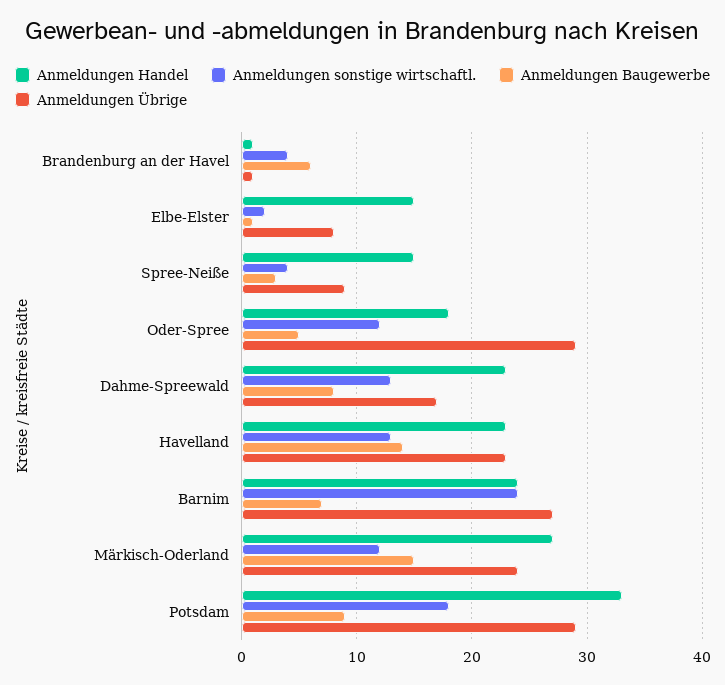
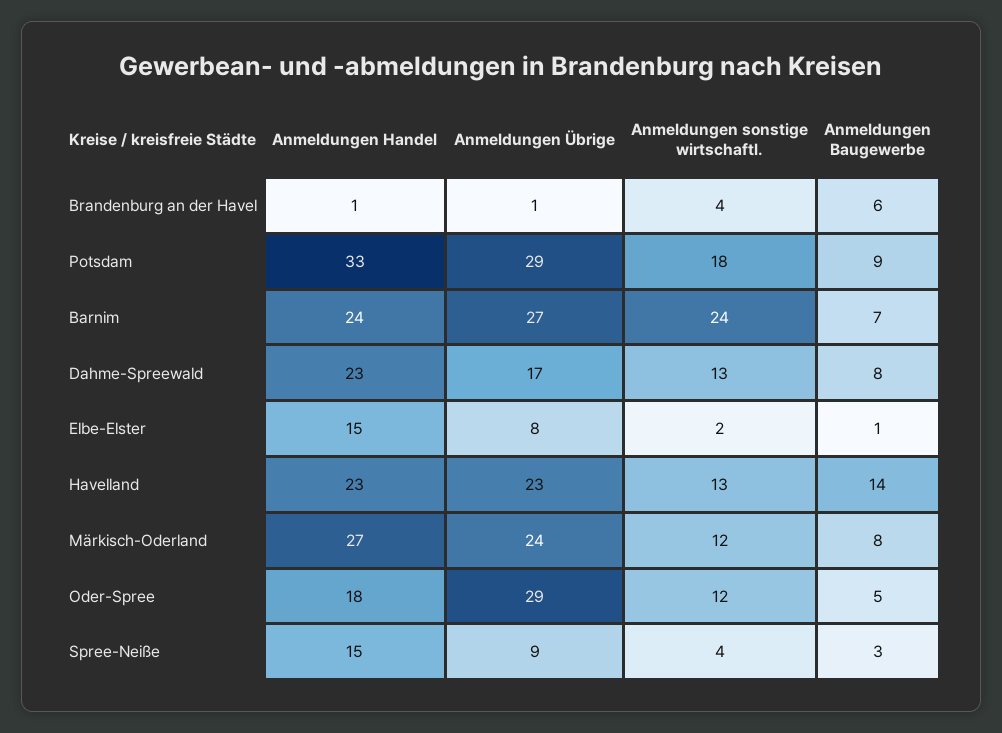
Anmeldungen Baugewerbe, Märkisch-Oderland: 15 -> 8

